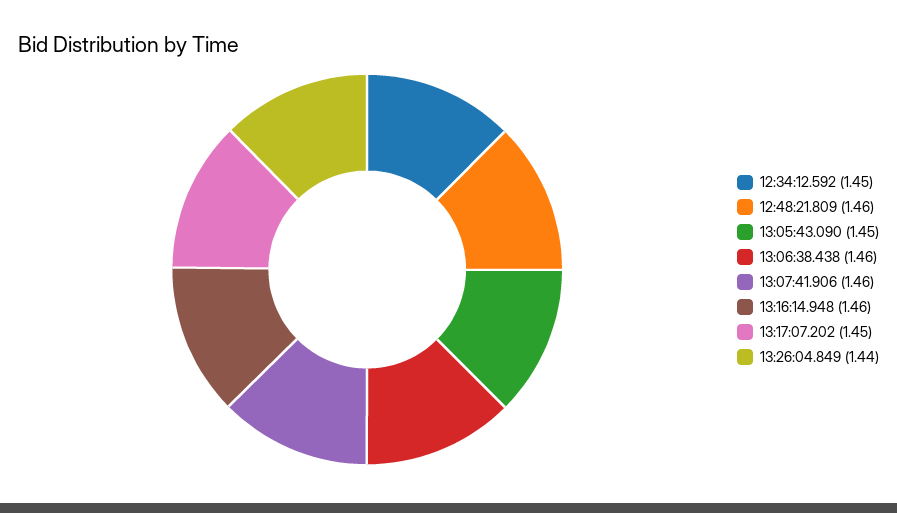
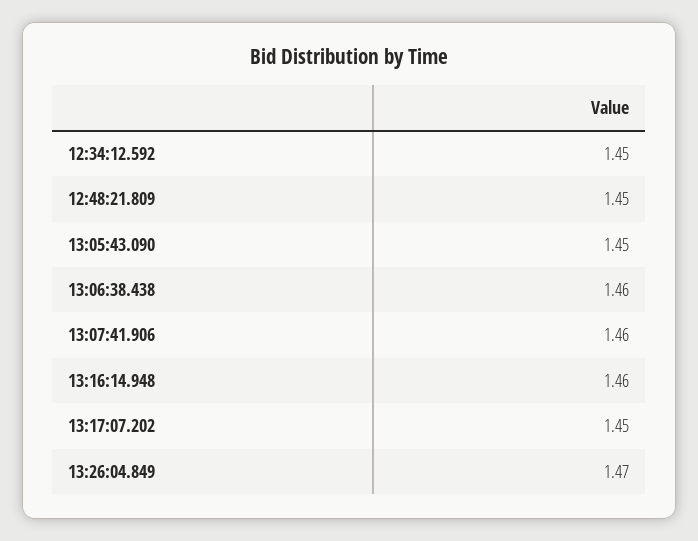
12:48:21.809: 1.46 -> 1.45
13:26:04.849: 1.44 -> 1.47

